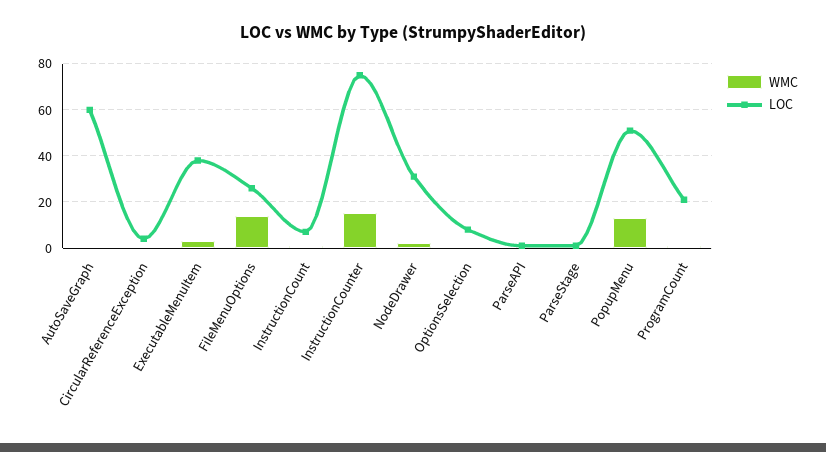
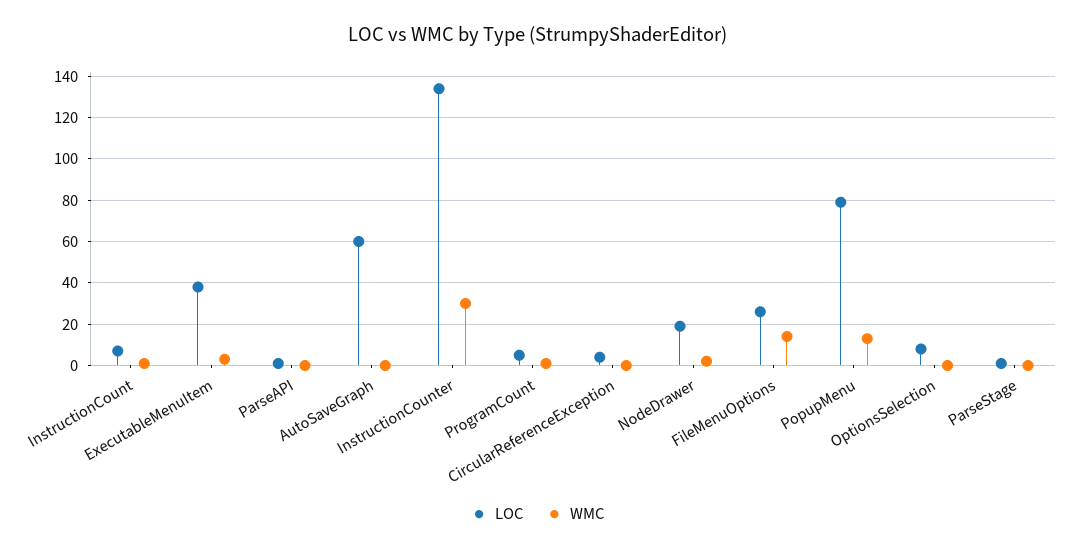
WMC, InstructionCounter: 15 -> 30
LOC, InstructionCounter: 75 -> 135
LOC, NodeDrawer: 30 -> 20
LOC, PopupMenu: 50 -> 80
LOC, ProgramCount: 20 -> 5

